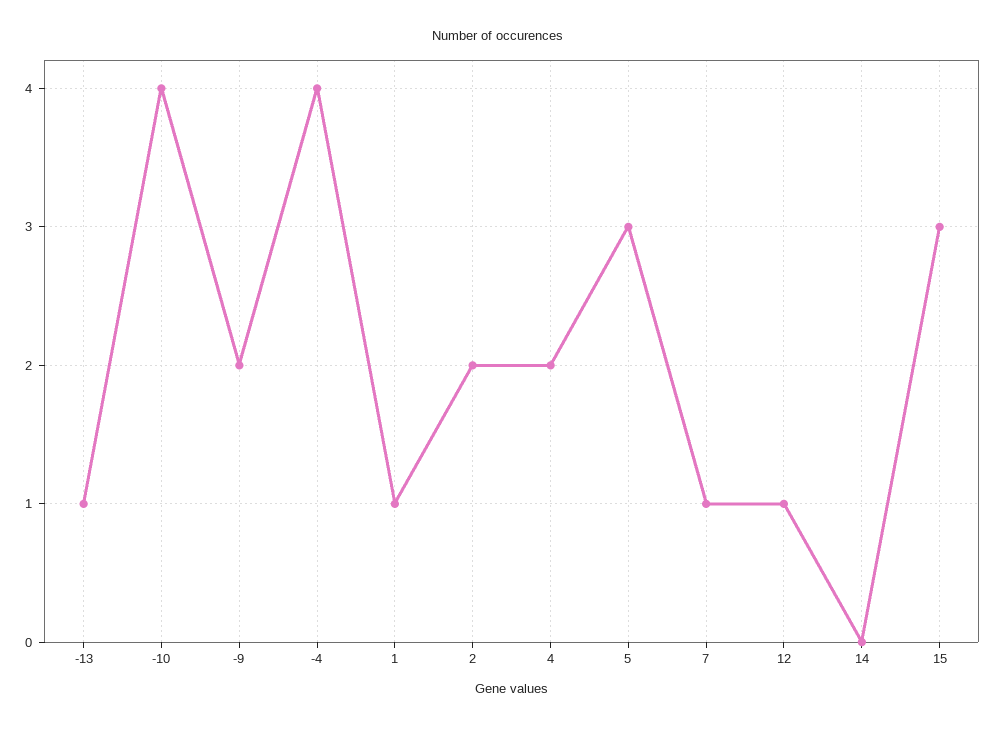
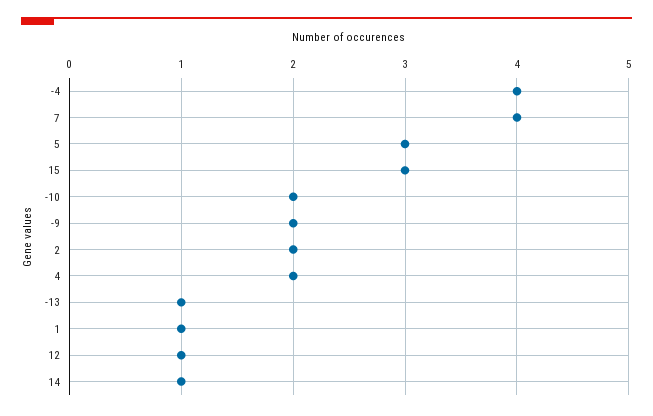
-10: 4 -> 2
7: 1 -> 4
14: 0 -> 1

